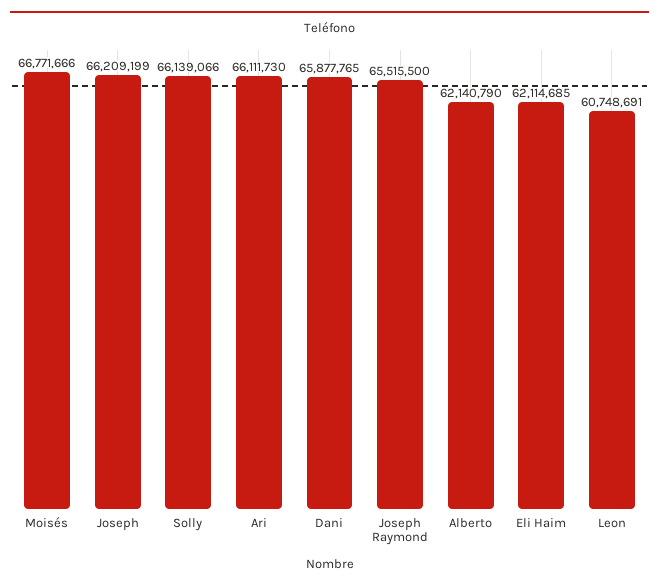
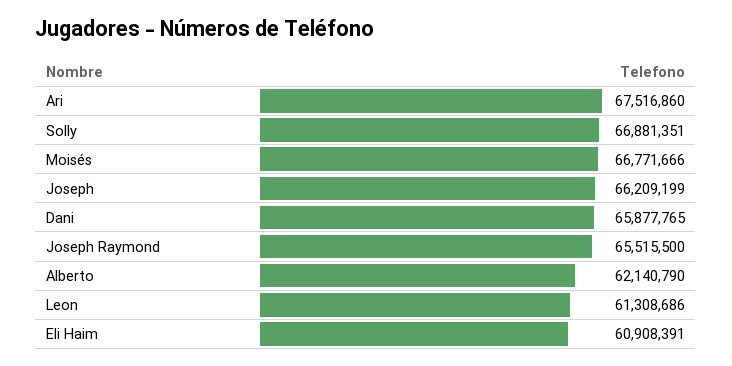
Solly: 66139066 -> 66881351
Ari: 66111730 -> 67516860
Eli Haim: 62114685 -> 60908391
Leon: 60748691 -> 61308686

